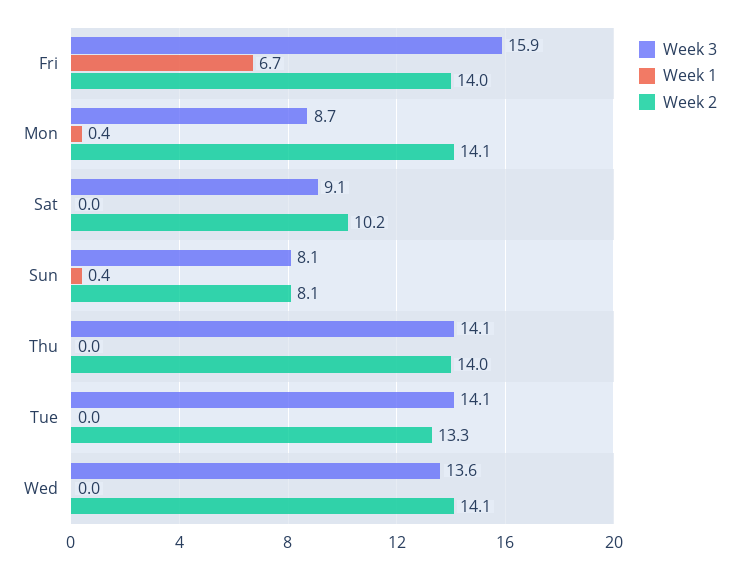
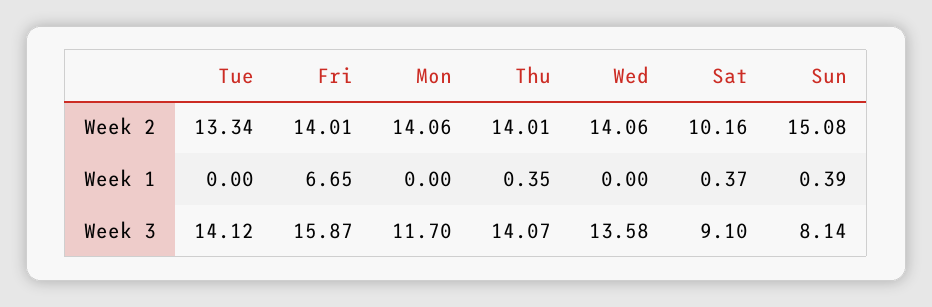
Week 3, Mon: 8.7 -> 11.7
Week 1, Mon: 0.4 -> 0
Week 1, Sat: 0 -> 0.37
Week 2, Sun: 8.1 -> 15.08
Week 1, Thu: 0 -> 0.35

